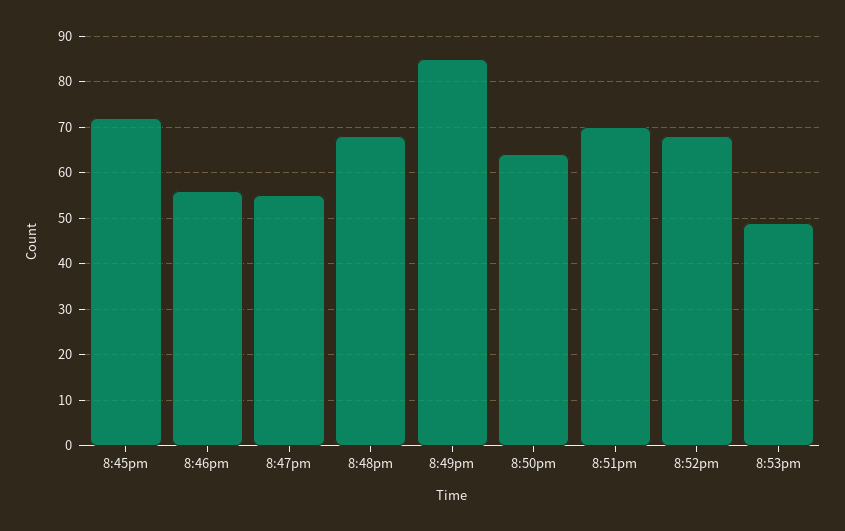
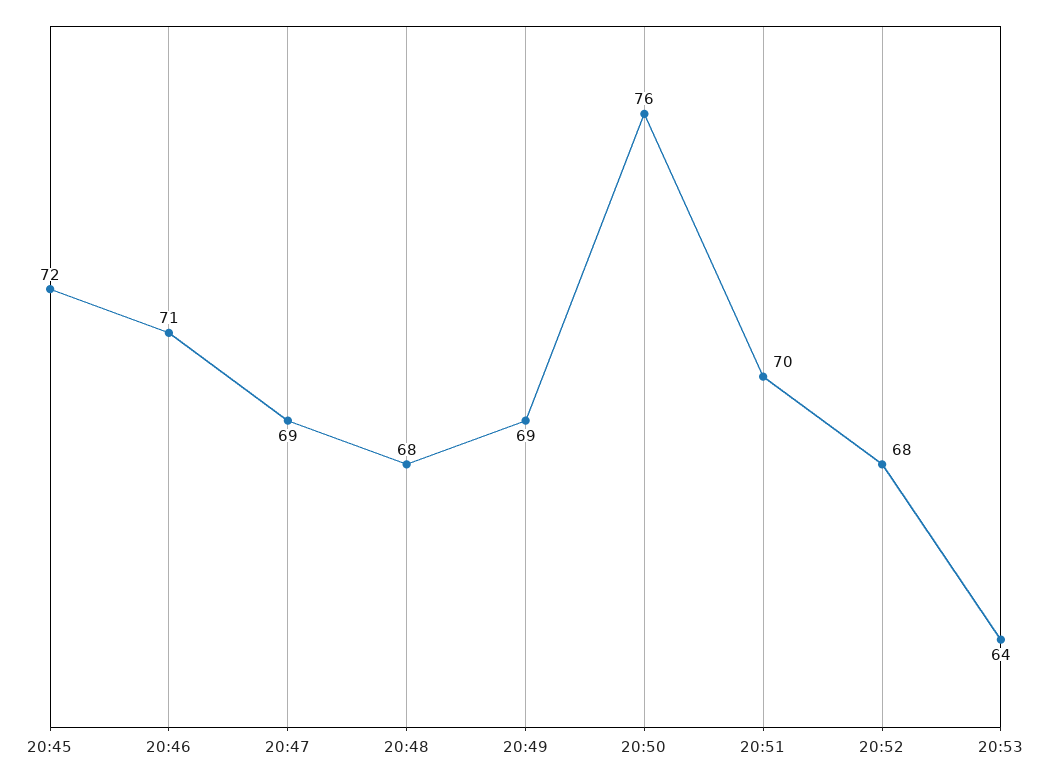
8:46pm: 55 -> 71
8:47pm: 55 -> 69
8:49pm: 85 -> 69
8:50pm: 65 -> 76
8:53pm: 50 -> 64

